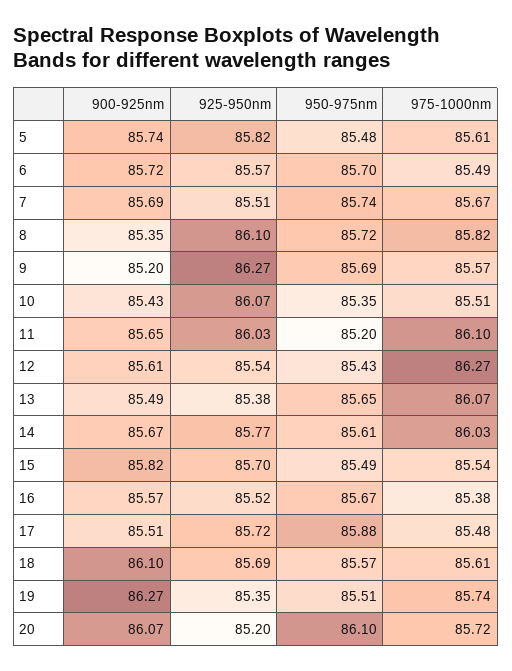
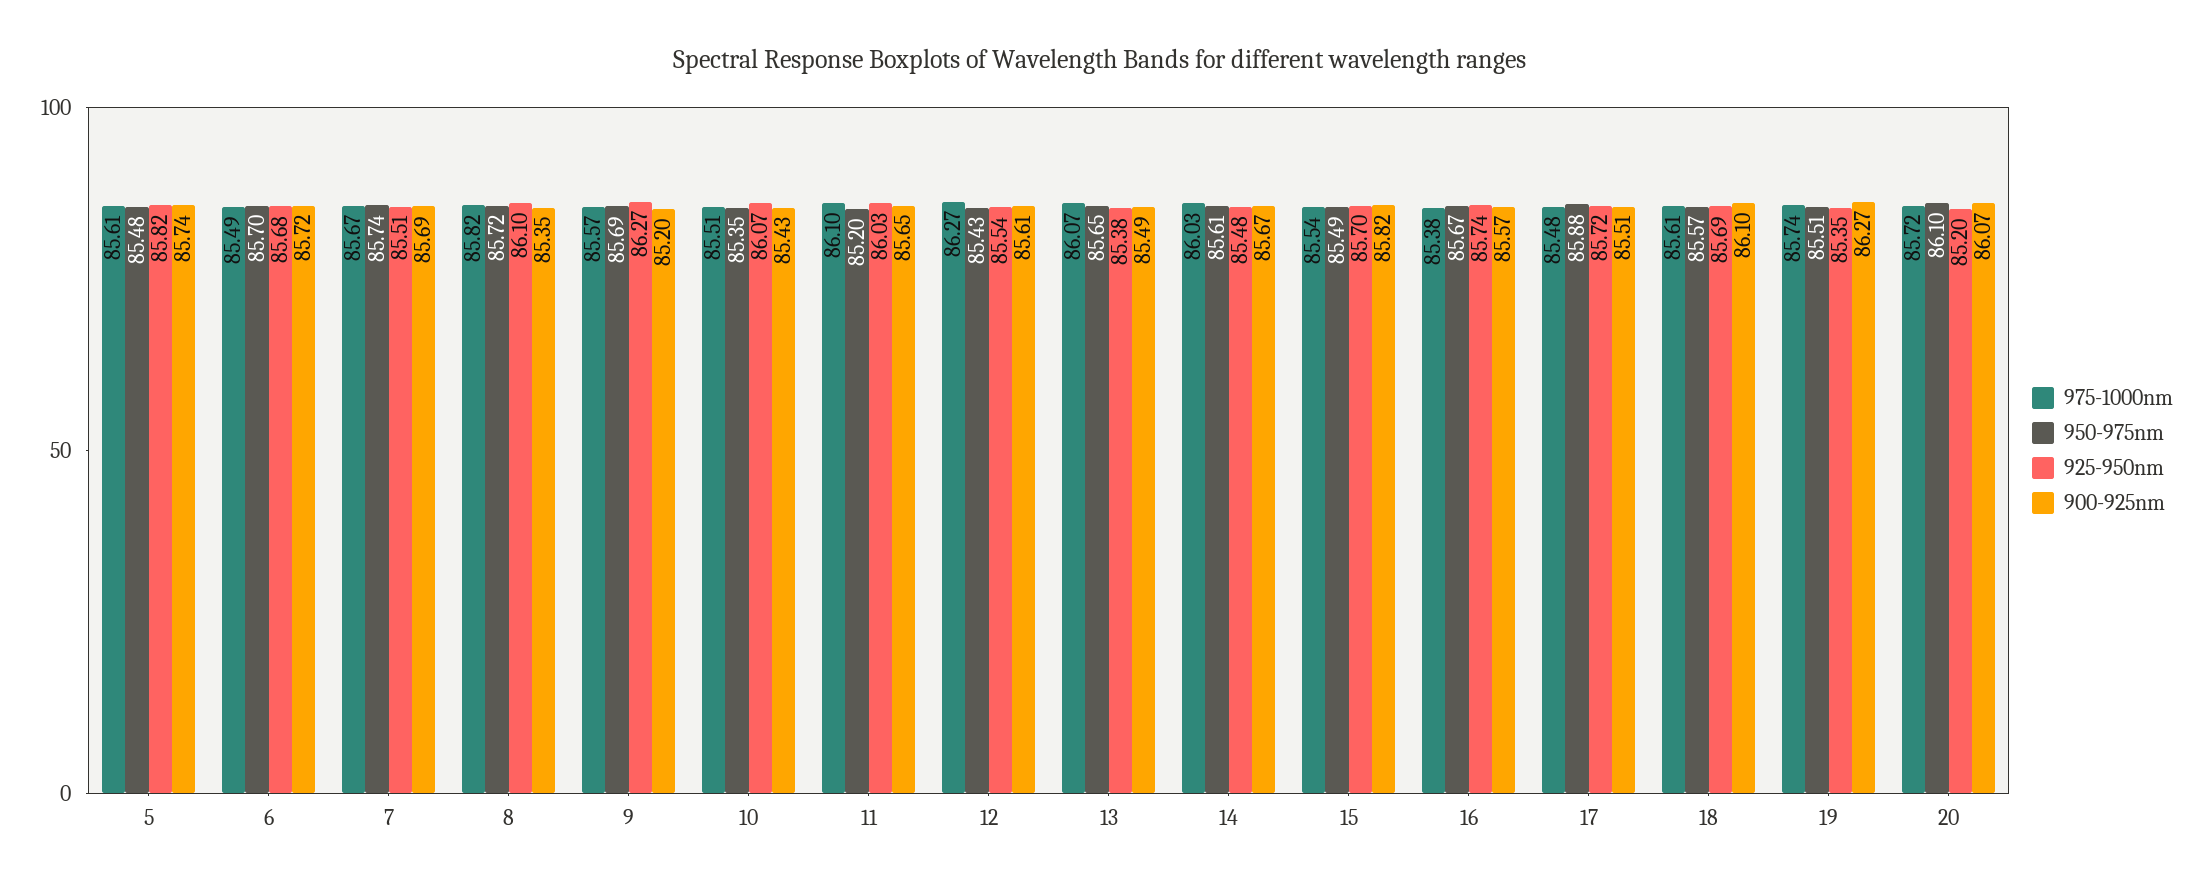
925-950nm, 6: 85.57 -> 85.68
925-950nm, 14: 85.77 -> 85.48
925-950nm, 16: 85.52 -> 85.74

